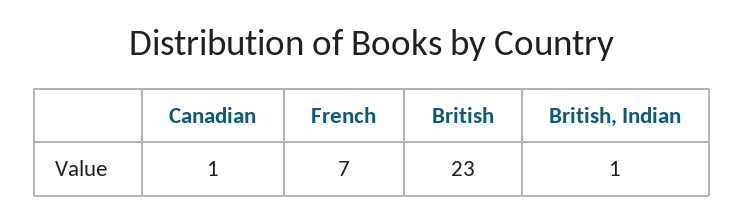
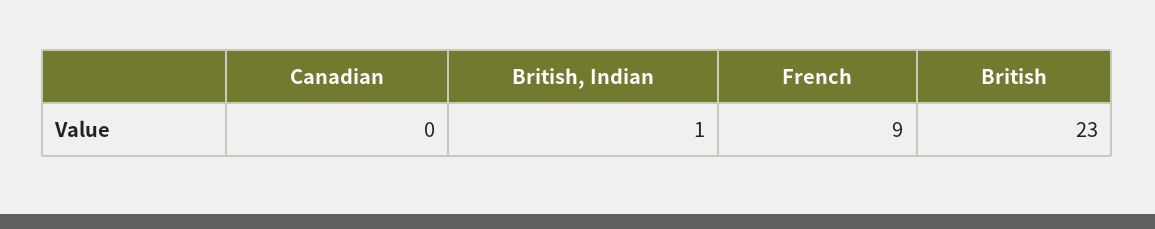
Canadian: 1 -> 0
French: 7 -> 9

